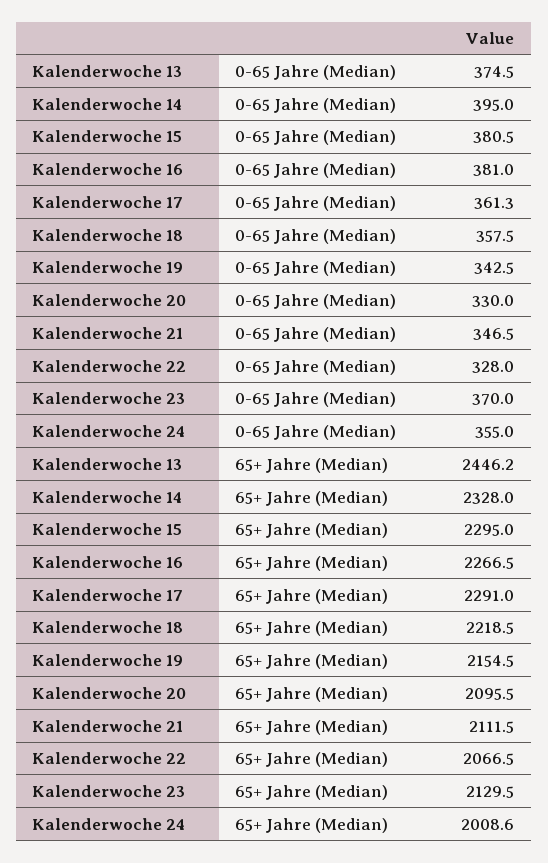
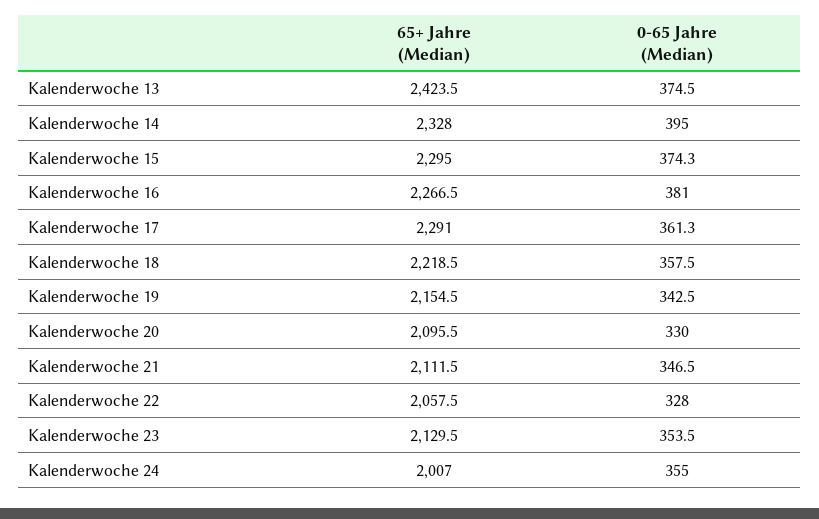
Kalenderwoche 15, 0-65 Jahre (Median): 380.5 -> 374.3
Kalenderwoche 23, 0-65 Jahre (Median): 370 -> 353.5
Kalenderwoche 13, 65+ Jahre (Median): 2446.2 -> 2423.5
Kalenderwoche 22, 65+ Jahre (Median): 2066.5 -> 2057.5
Kalenderwoche 24, 65+ Jahre (Median): 2008.6 -> 2007

